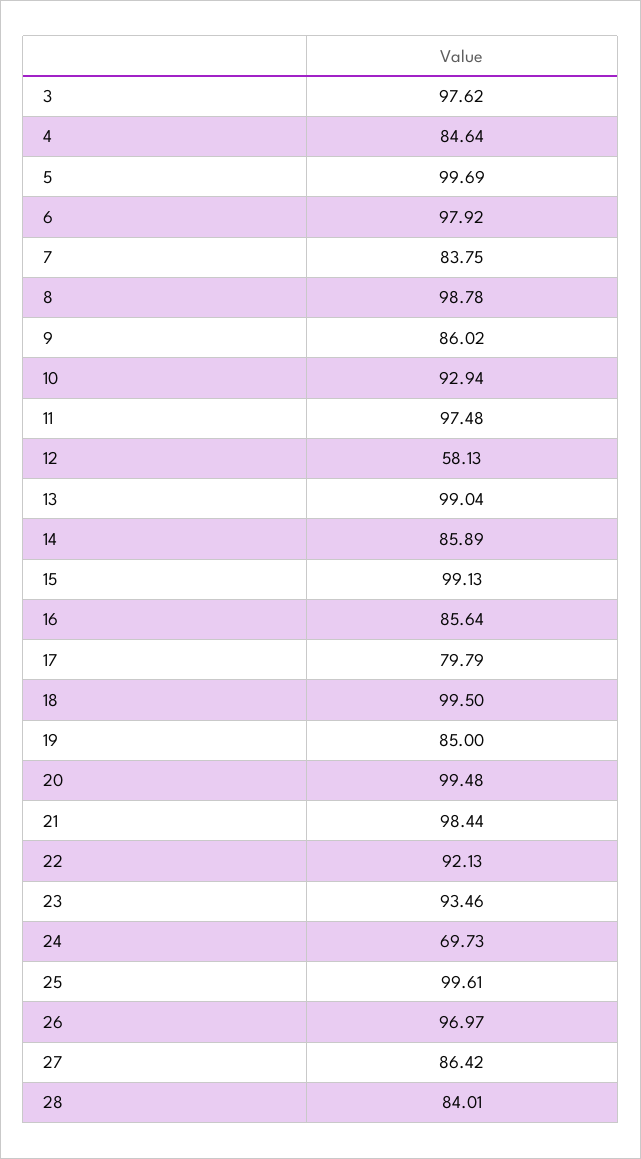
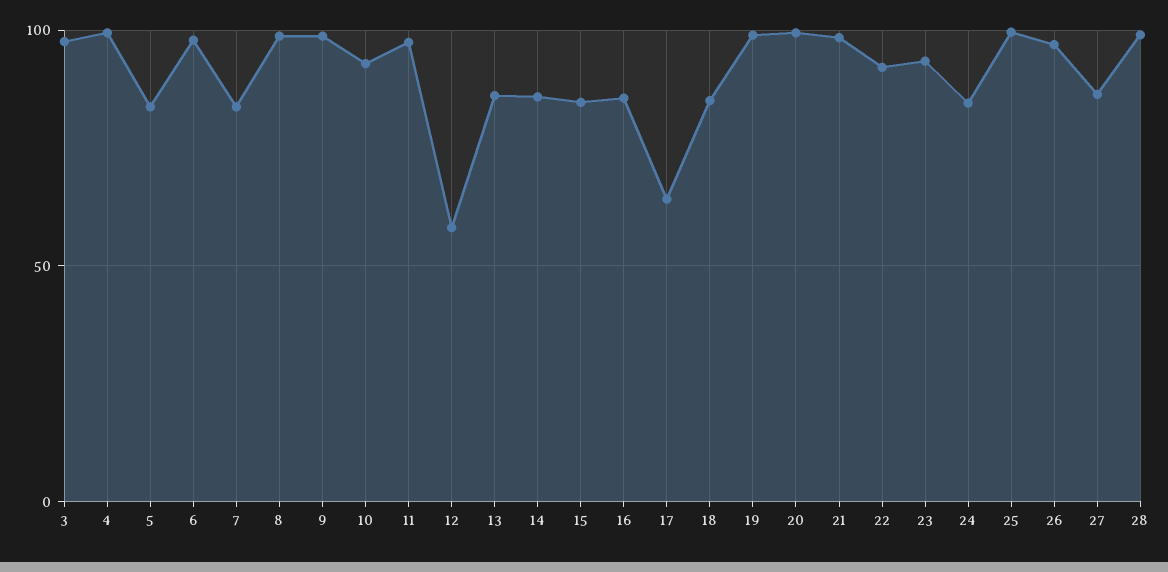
4: 84.64 -> 100
5: 99.69 -> 85
9: 86.02 -> 100
13: 99.04 -> 85
15: 99.13 -> 85
17: 79.79 -> 65
18: 99.5 -> 85
19: 85 -> 100
24: 69.73 -> 85
28: 84.01 -> 100

